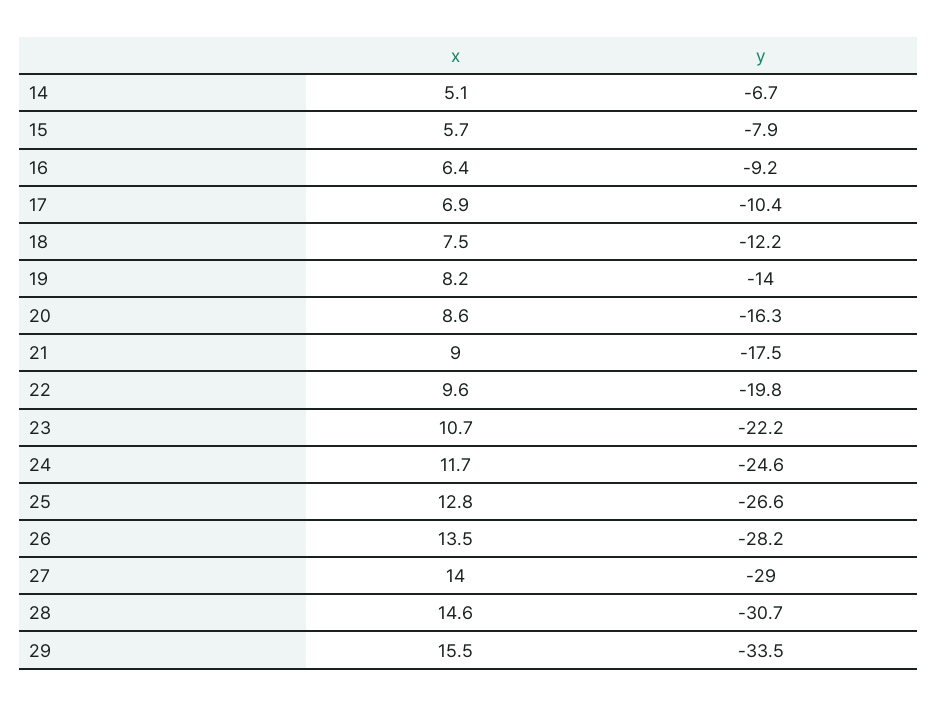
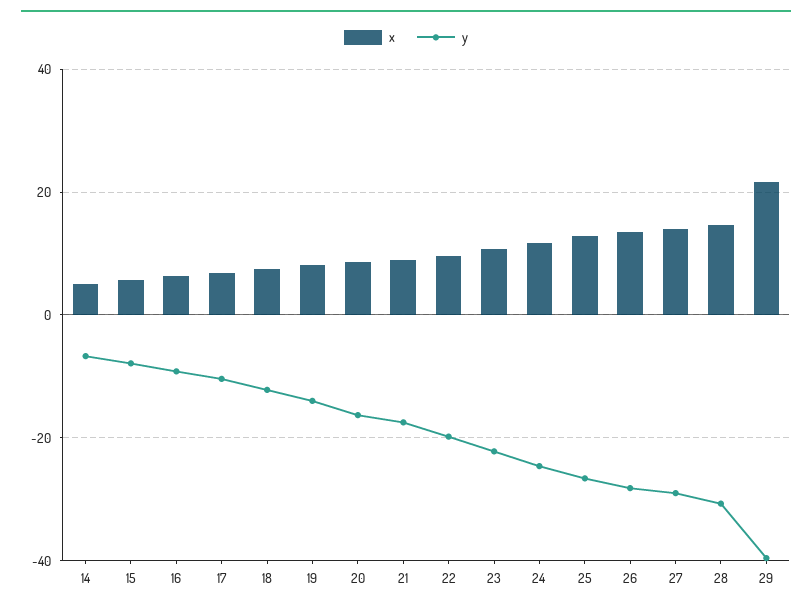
x, 29: 15.5 -> 22
y, 29: -33.5 -> -40

